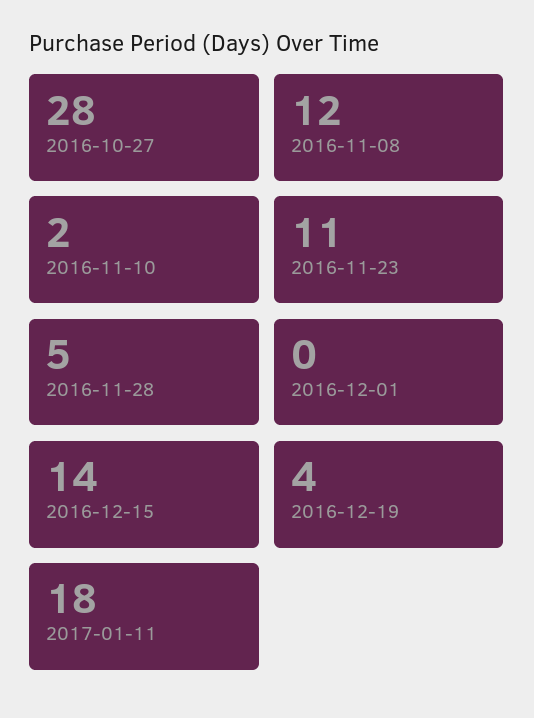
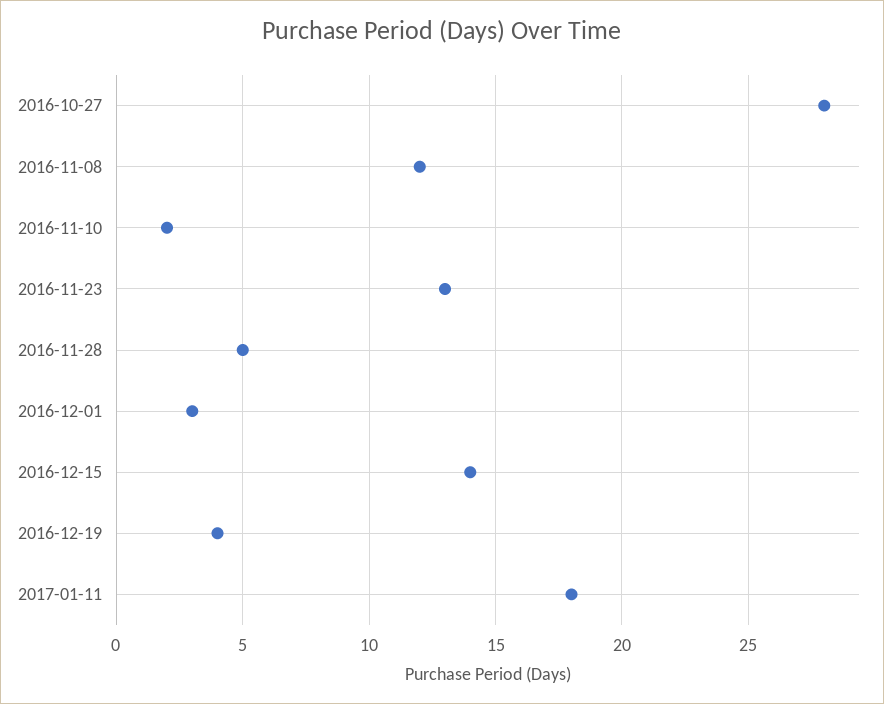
2016-11-23: 11 -> 13
2016-12-01: 0 -> 3

